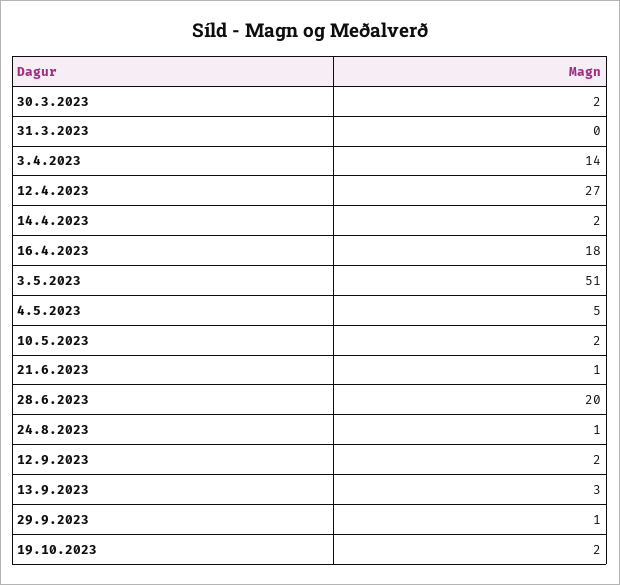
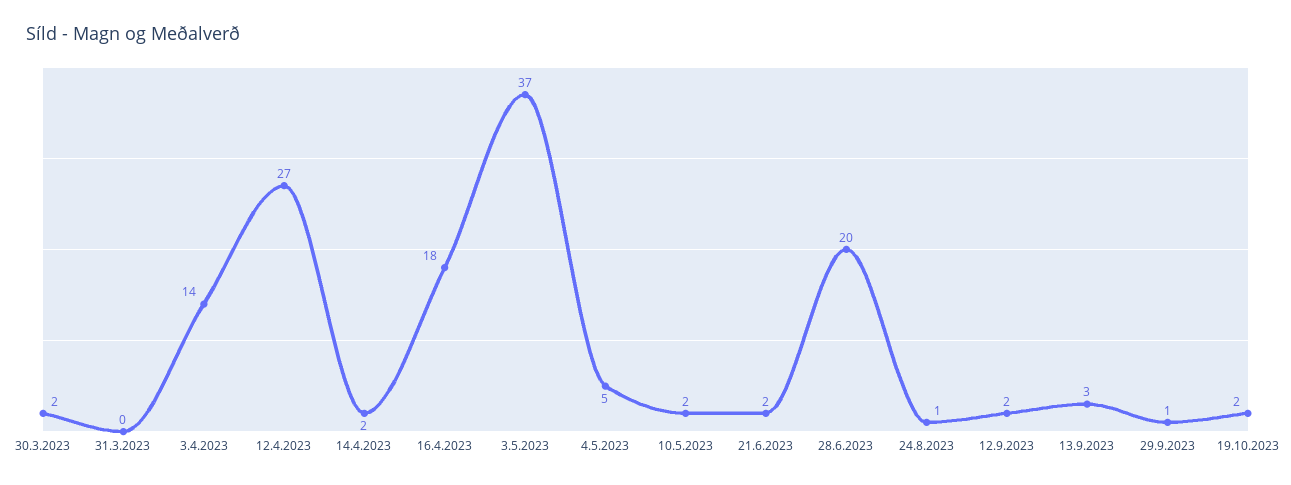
3.5.2023: 51 -> 37
21.6.2023: 1 -> 2

